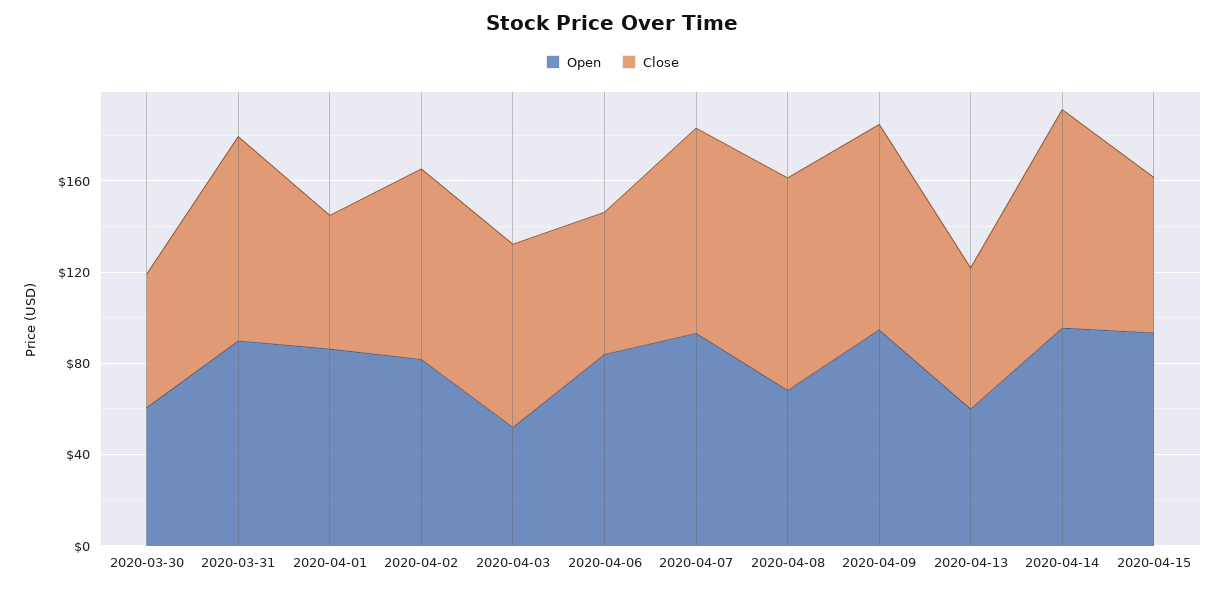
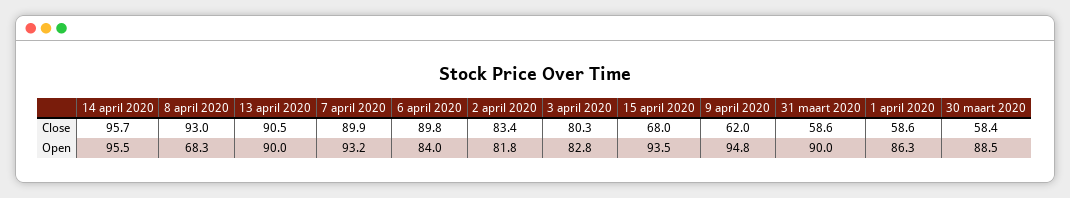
Open, 2020-03-30: 60 -> 88.5
Close, 2020-03-31: 90 -> 58.6
Open, 2020-04-03: 50 -> 82.8
Close, 2020-04-06: 60 -> 89.8
Close, 2020-04-09: 90 -> 62
Open, 2020-04-13: 60 -> 90
Close, 2020-04-13: 60 -> 90.5

